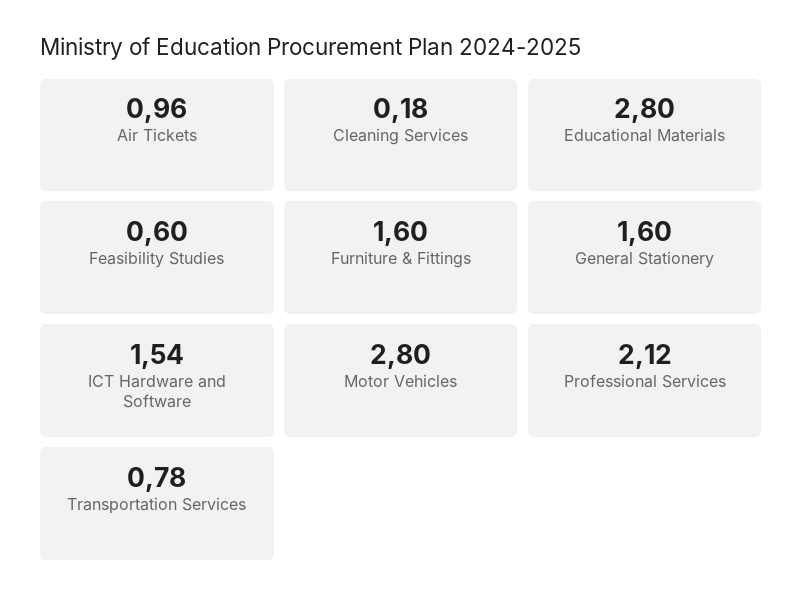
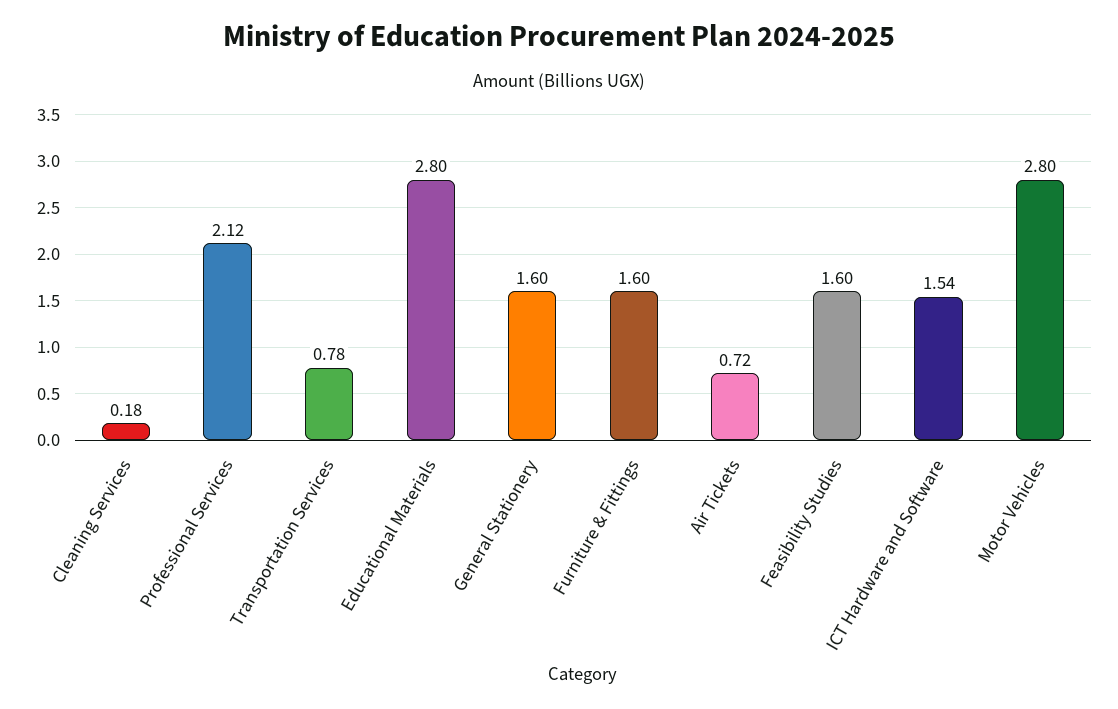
Air Tickets: 0.96 -> 0.72
Feasibility Studies: 0.6 -> 1.6

